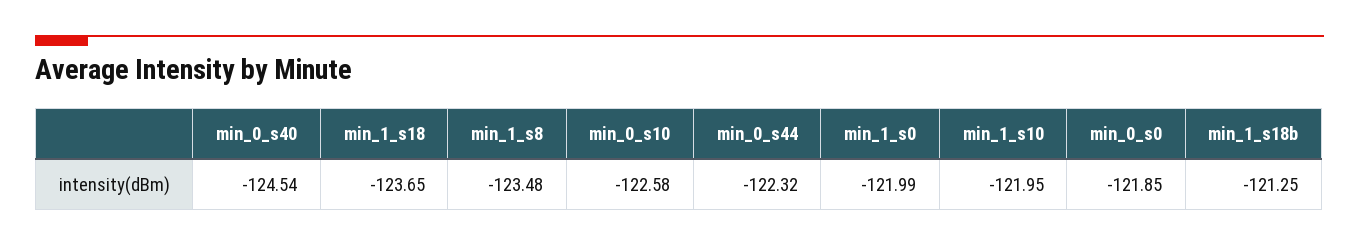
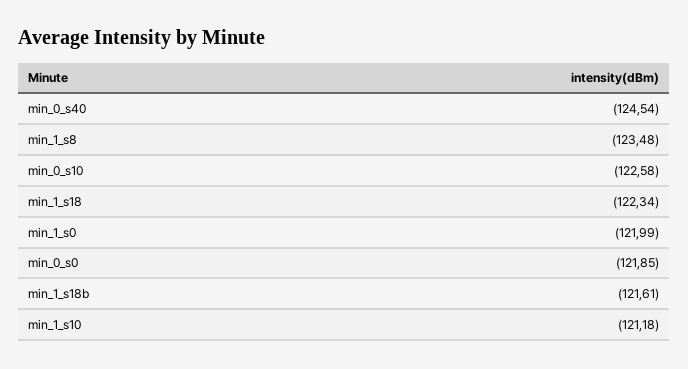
min_1_s18: -123.65 -> -122.34
min_0_s44: -122.32 -> none
min_1_s10: -121.95 -> -121.18
min_1_s18b: -121.25 -> -121.61

